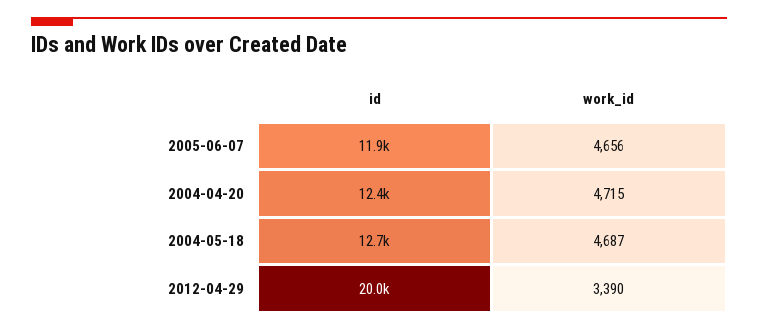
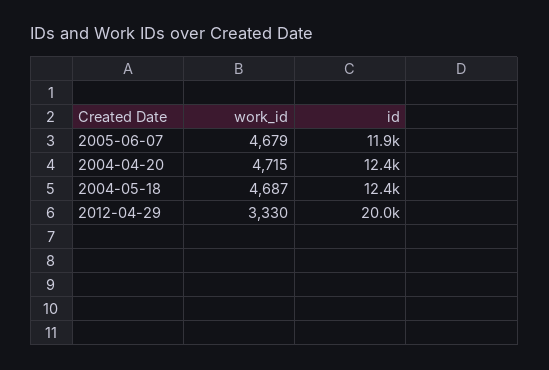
work_id, 2005-06-07: 4656 -> 4679
id, 2004-05-18: 12700 -> 12400
work_id, 2012-04-29: 3390 -> 3330

